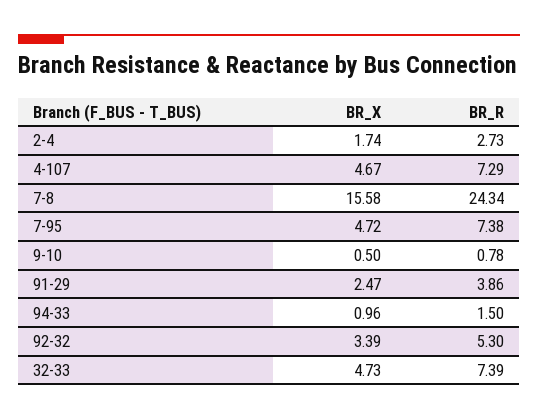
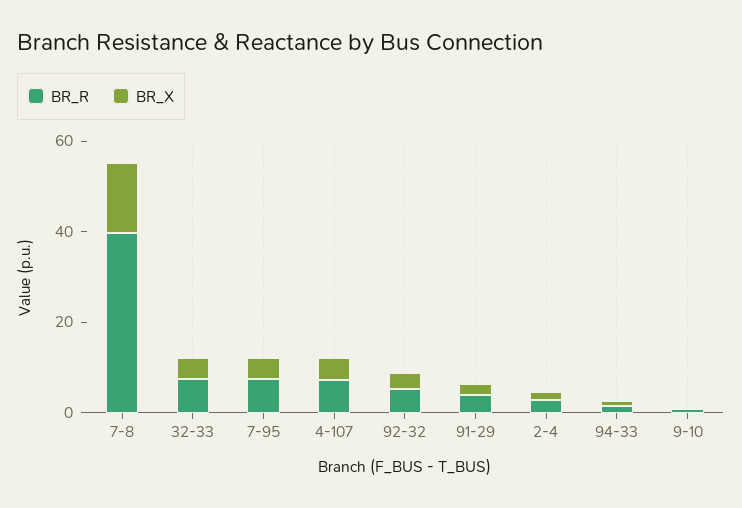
BR_R, 7-8: 24.34 -> 40

